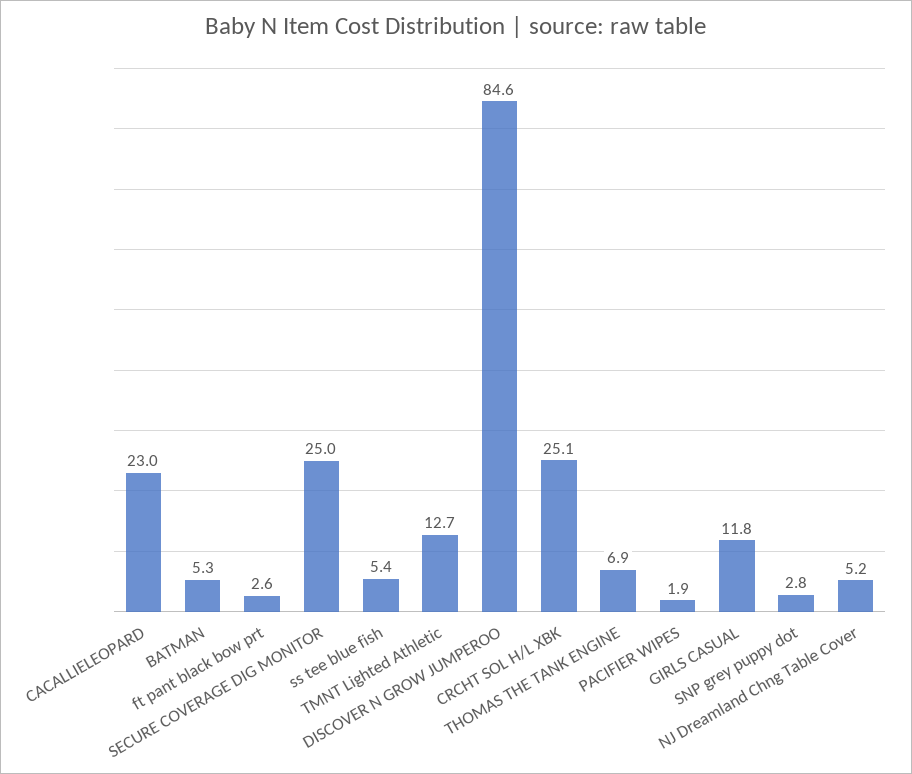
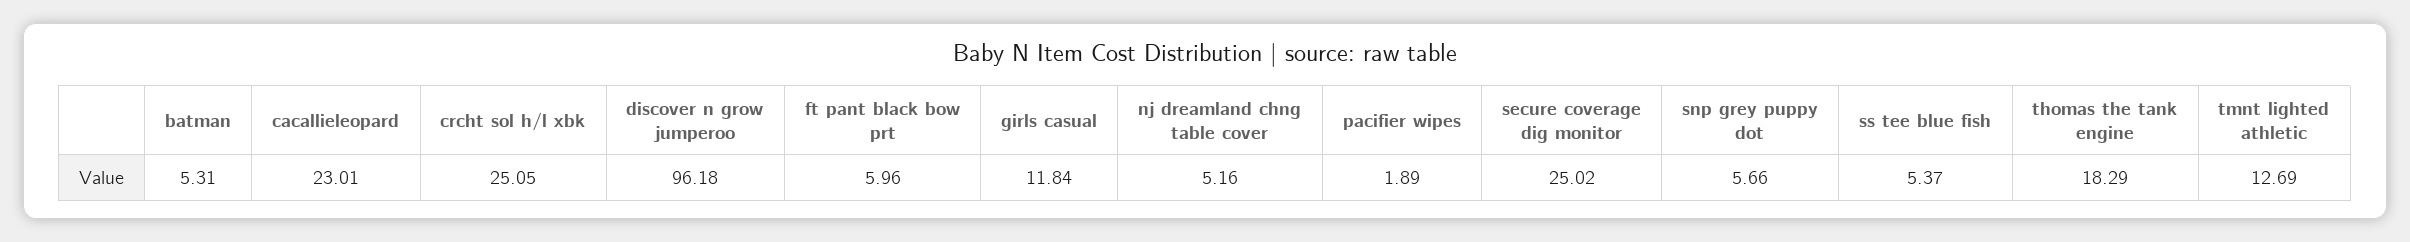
ft pant black bow prt: 2.6 -> 5.96
DISCOVER N GROW JUMPEROO: 84.6 -> 96.18
THOMAS THE TANK ENGINE: 6.9 -> 18.29
SNP grey puppy dot: 2.8 -> 5.66

